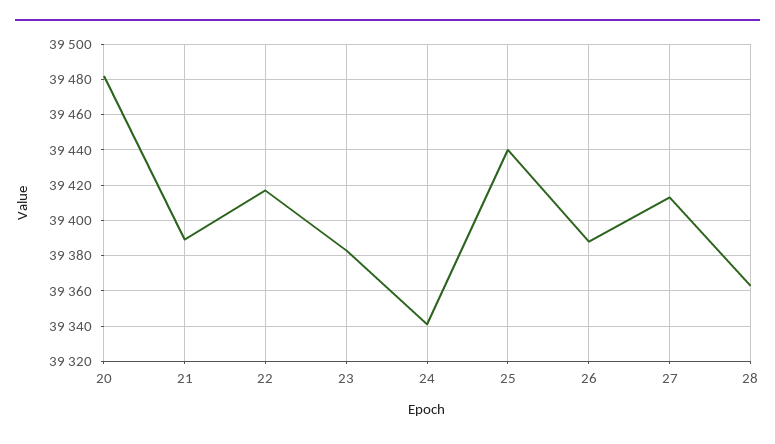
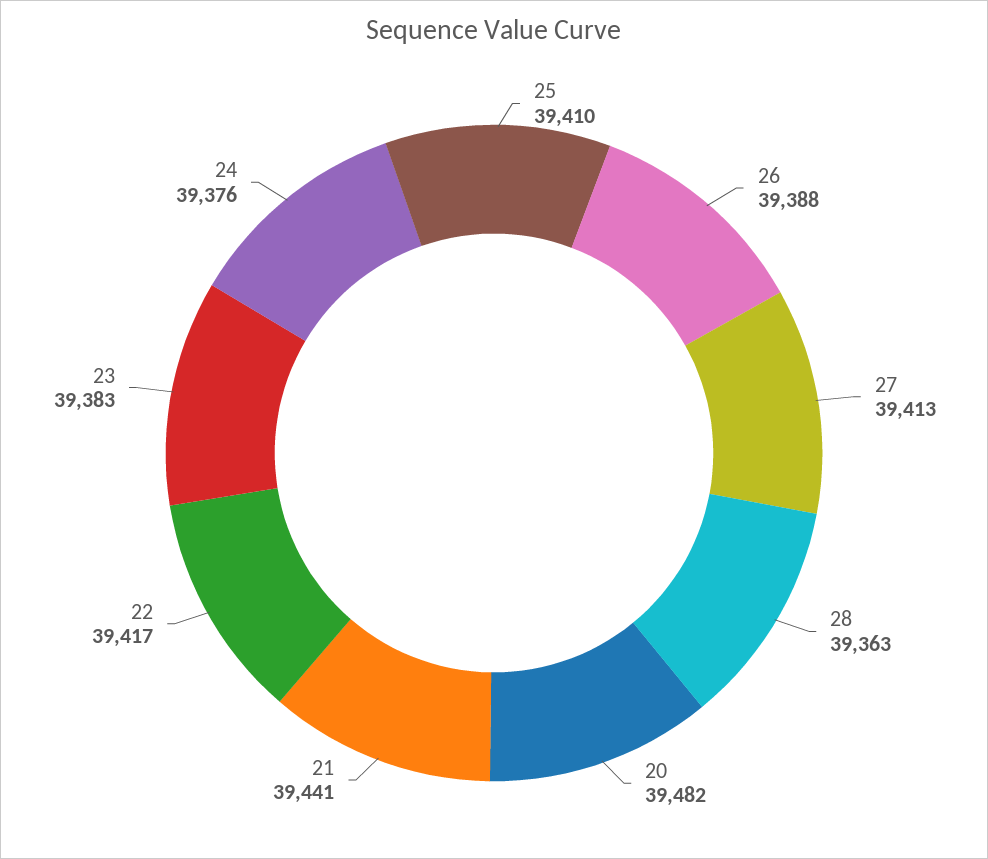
21: 39390 -> 39441
24: 39340 -> 39376
25: 39440 -> 39410

